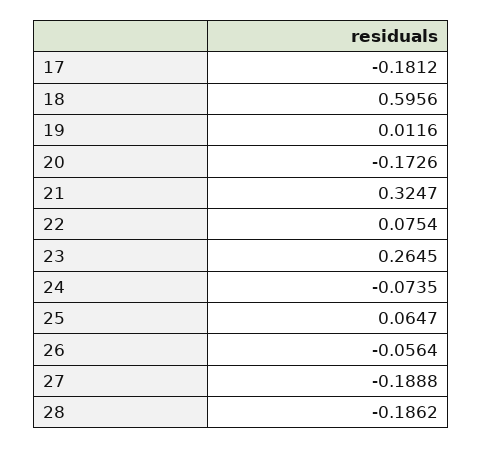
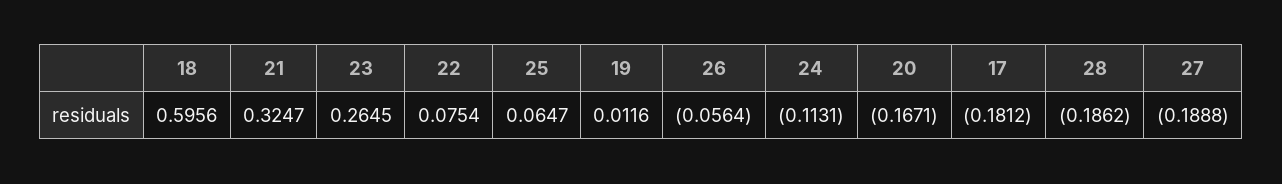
20: -0.1726 -> -0.1671
24: -0.0735 -> -0.1131

